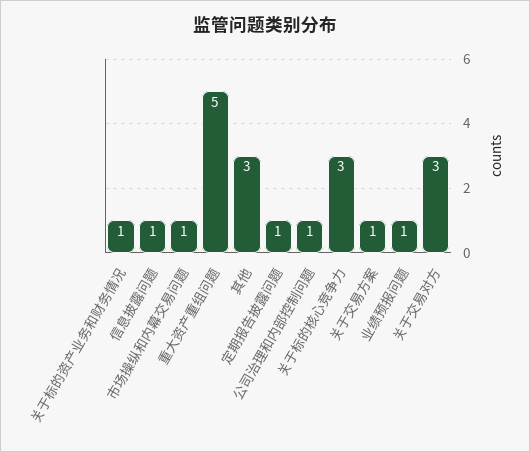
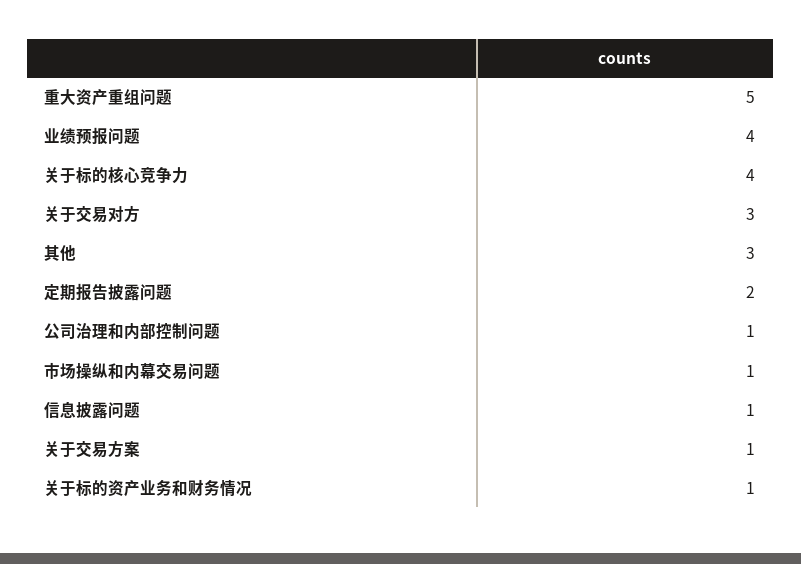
定期报告披露问题: 1 -> 2
关于标的核心竞争力: 3 -> 4
业绩预报问题: 1 -> 4

